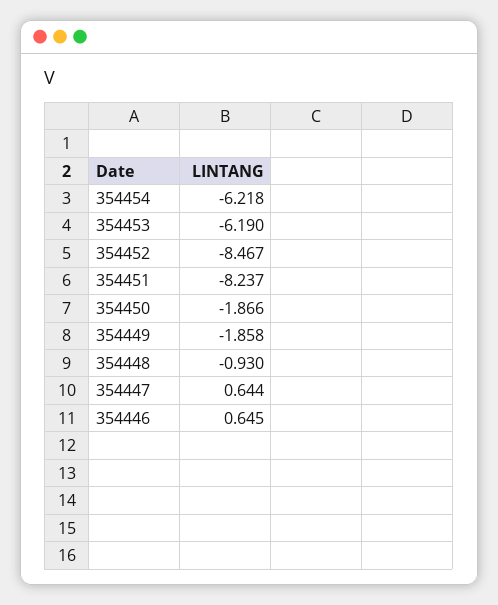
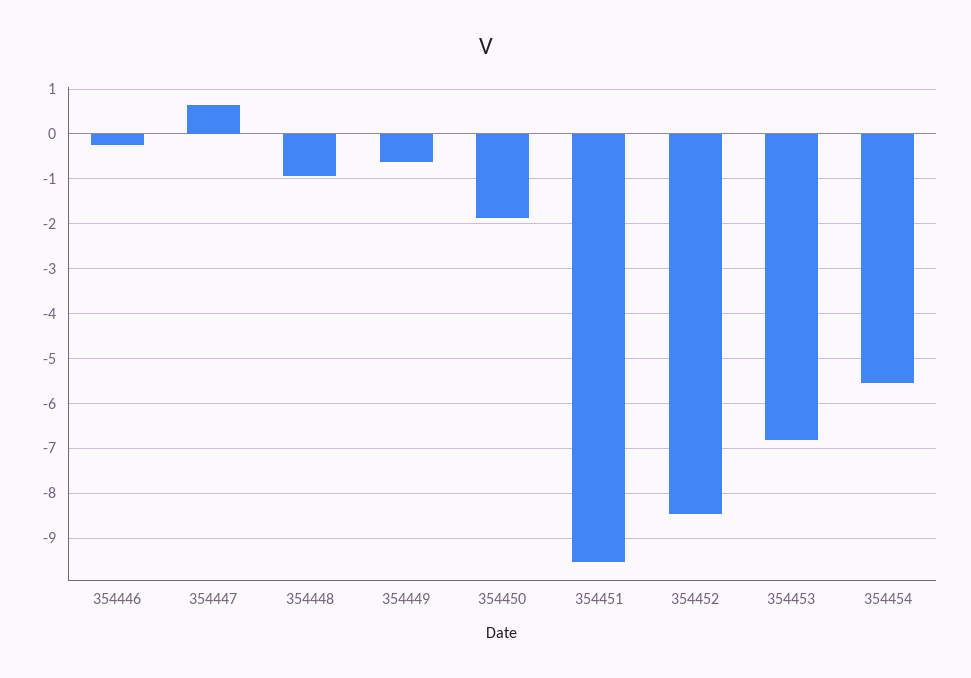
354454: -6.218 -> -5.6
354453: -6.19 -> -6.8
354451: -8.237 -> -9.6
354449: -1.858 -> -0.6
354446: 0.645 -> -0.2

